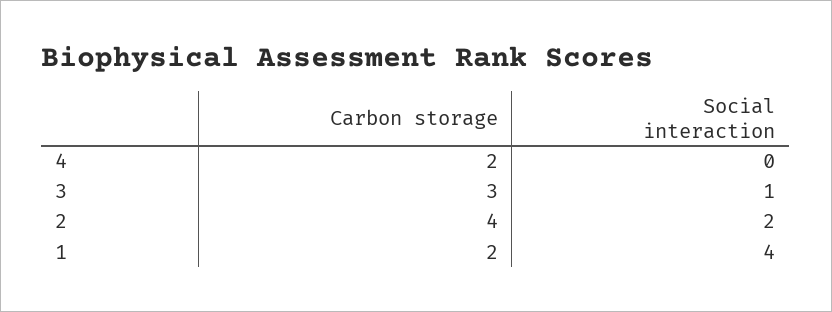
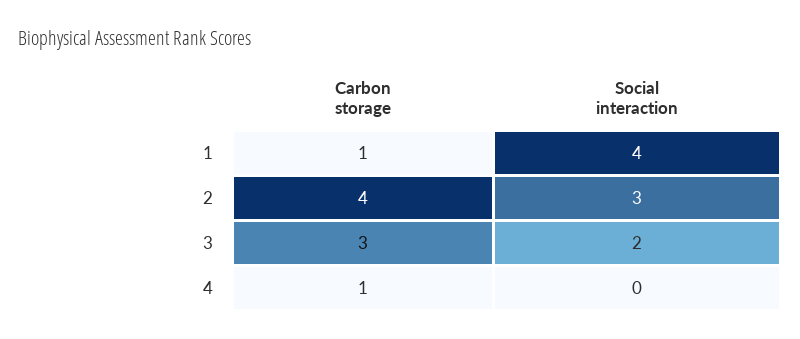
Carbon storage, 4: 2 -> 1
Social interaction, 3: 1 -> 2
Social interaction, 2: 2 -> 3
Carbon storage, 1: 2 -> 1

